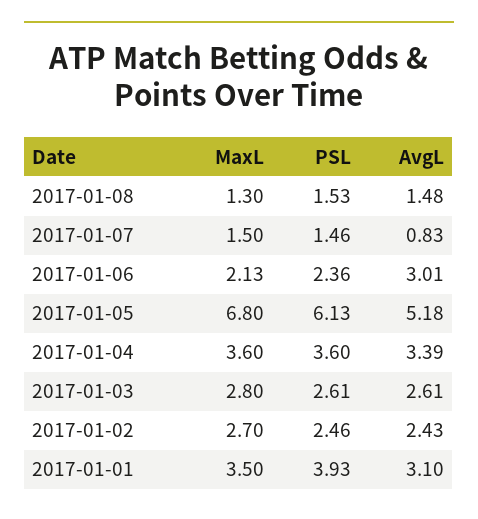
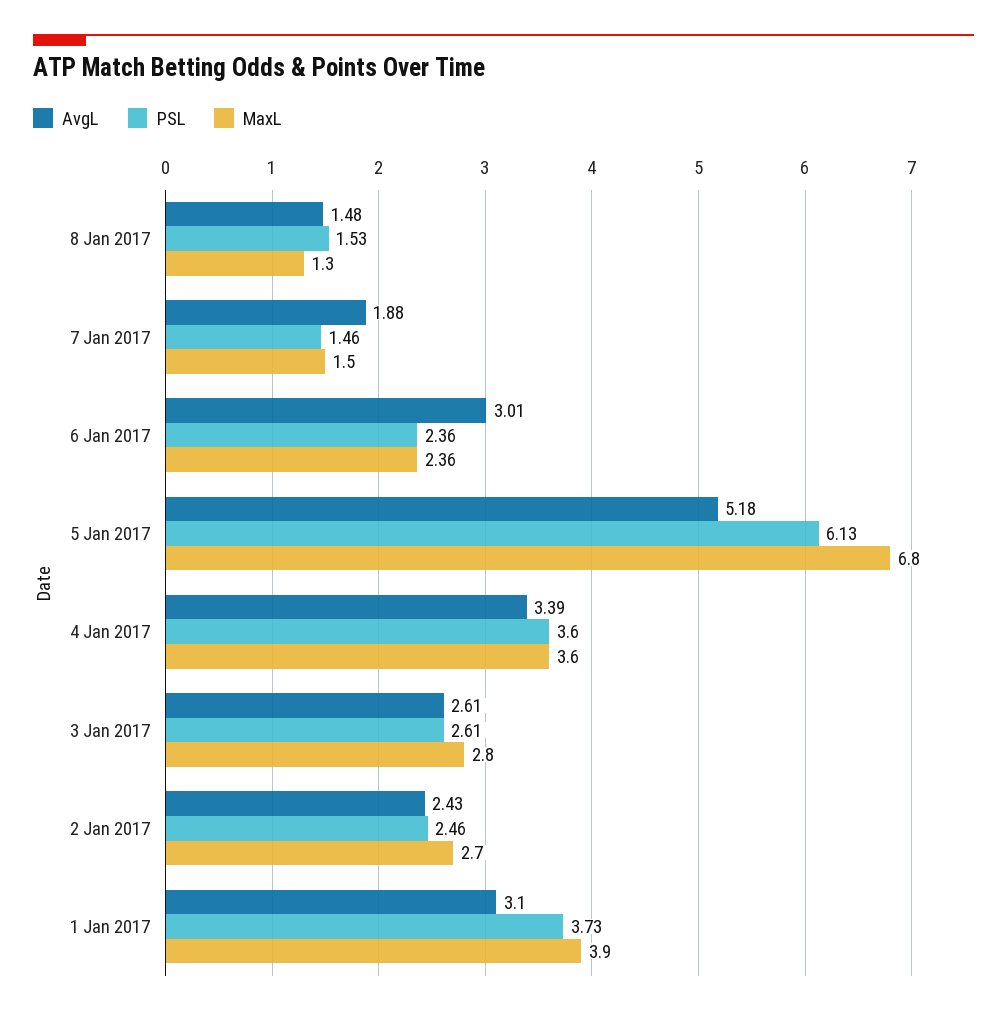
AvgL, 2017-01-07: 0.83 -> 1.88
MaxL, 2017-01-06: 2.13 -> 2.36
MaxL, 2017-01-01: 3.5 -> 3.9
PSL, 2017-01-01: 3.93 -> 3.73

